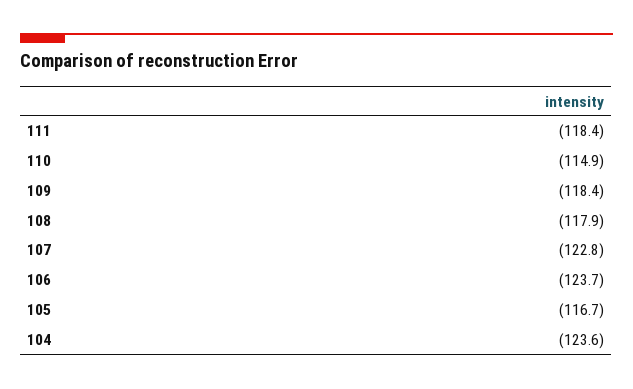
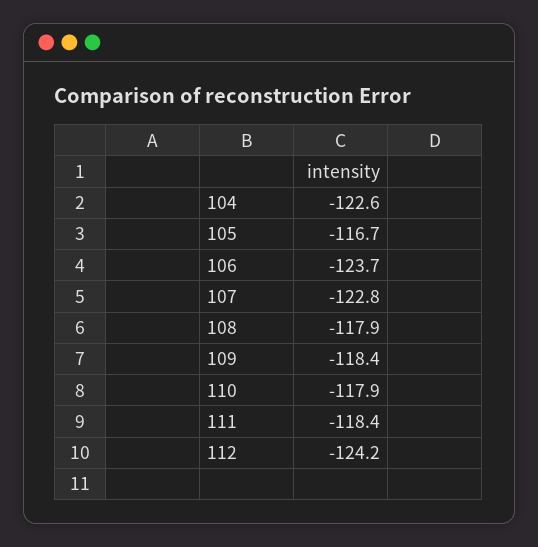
110: -114.9 -> -117.9
104: -123.6 -> -122.6
112: none -> -124.2

